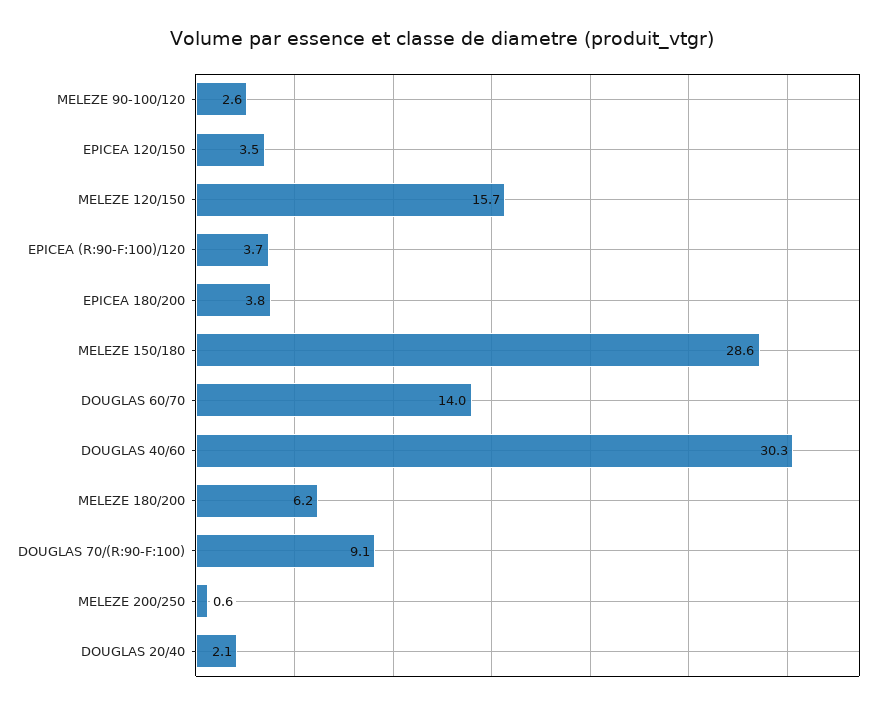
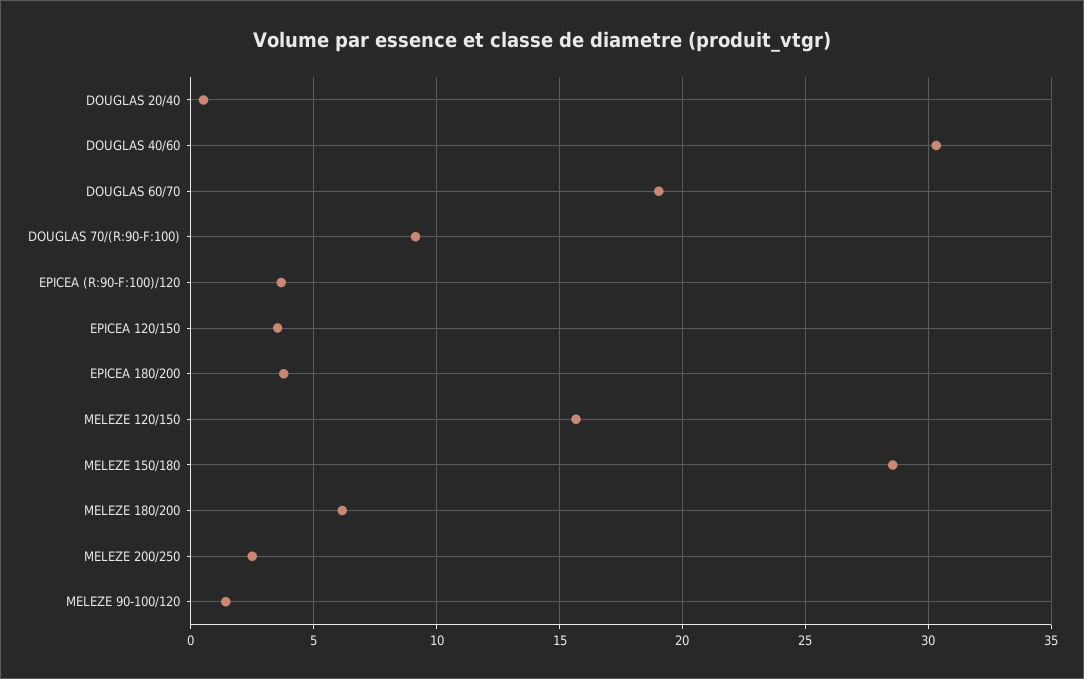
MELEZE 90-100/120: 2.6 -> 1.5
DOUGLAS 60/70: 14 -> 19
MELEZE 200/250: 0.6 -> 2.5
DOUGLAS 20/40: 2.1 -> 0.5

